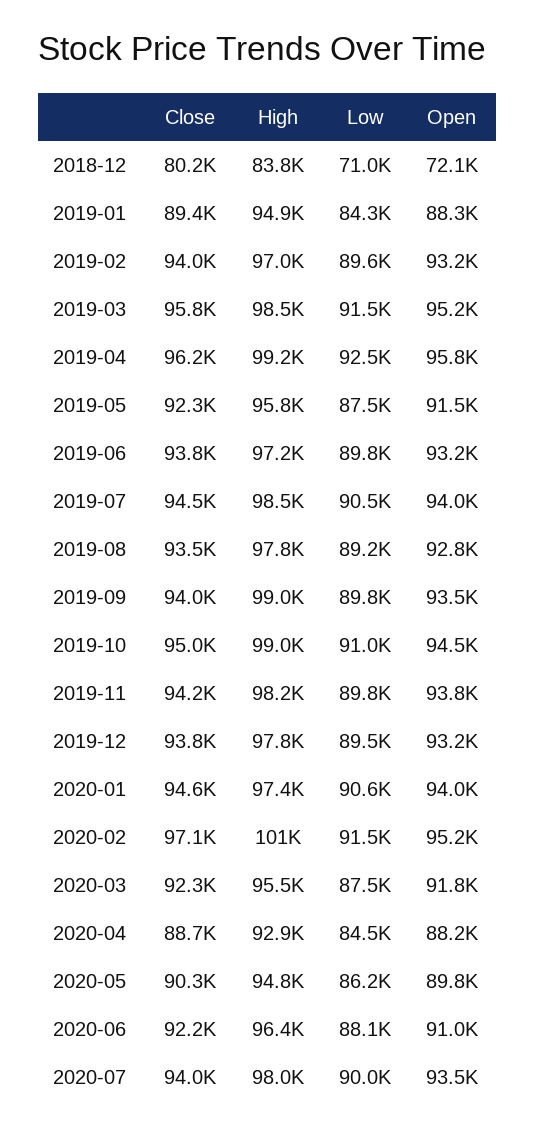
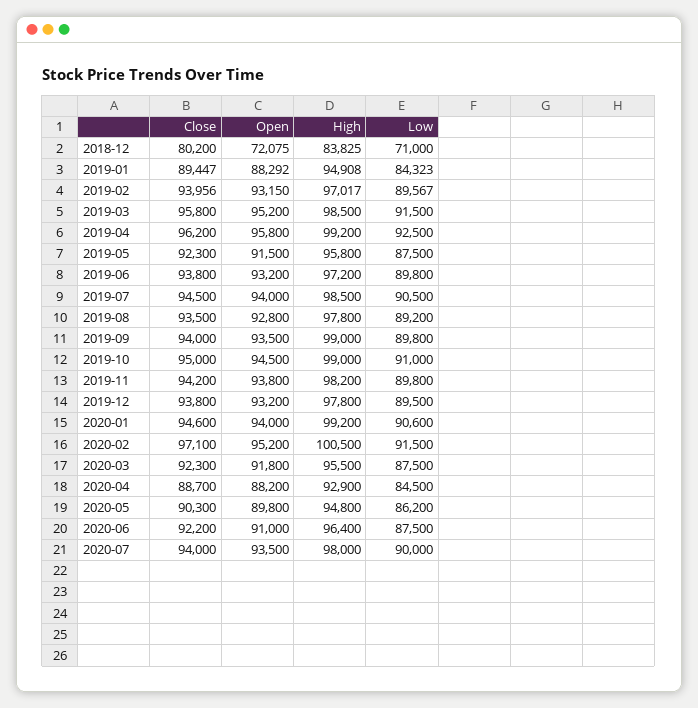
High, 2020-01: 97400 -> 99200
Low, 2020-06: 88100 -> 87500

